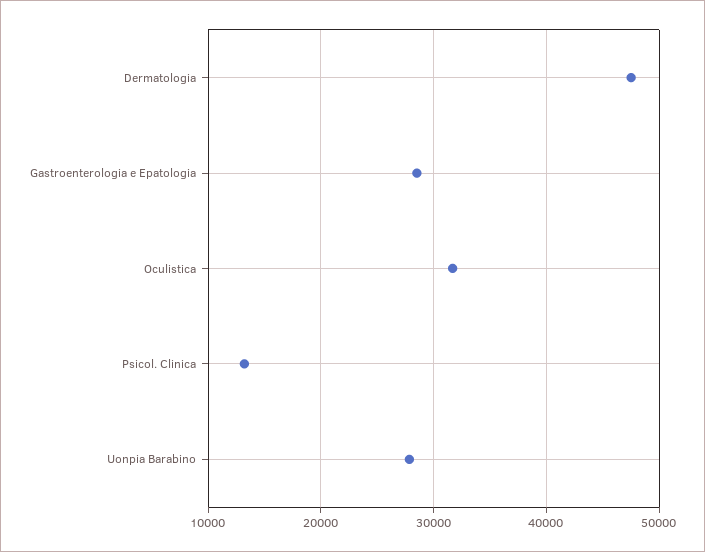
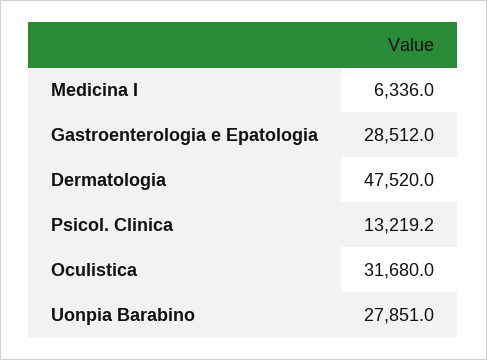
Medicina I: none -> 6336

